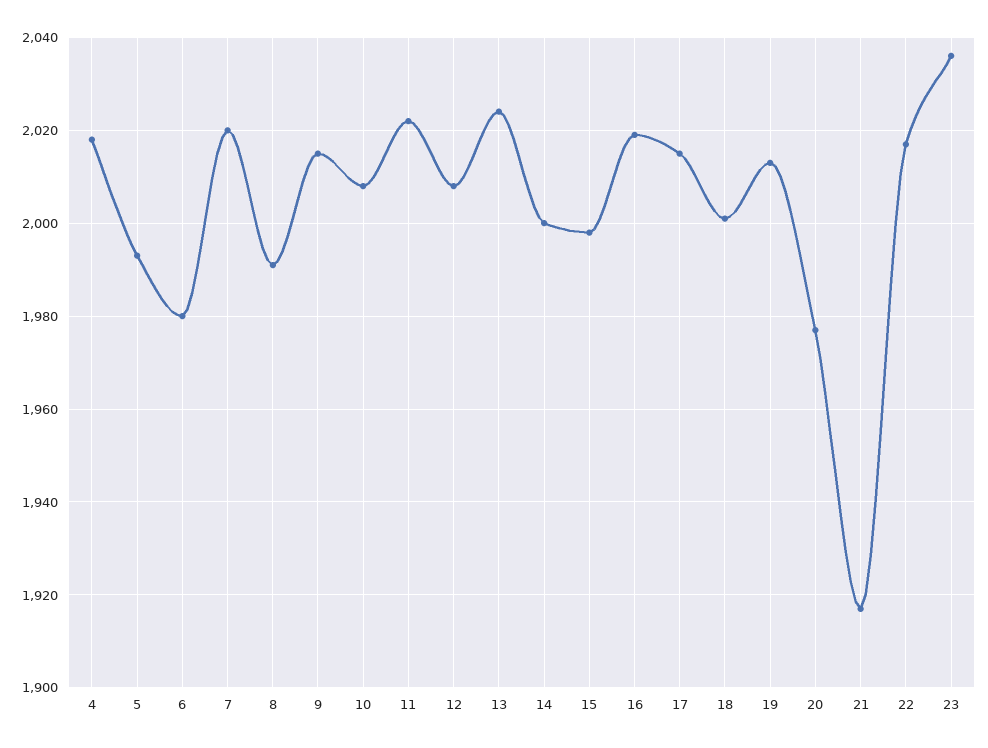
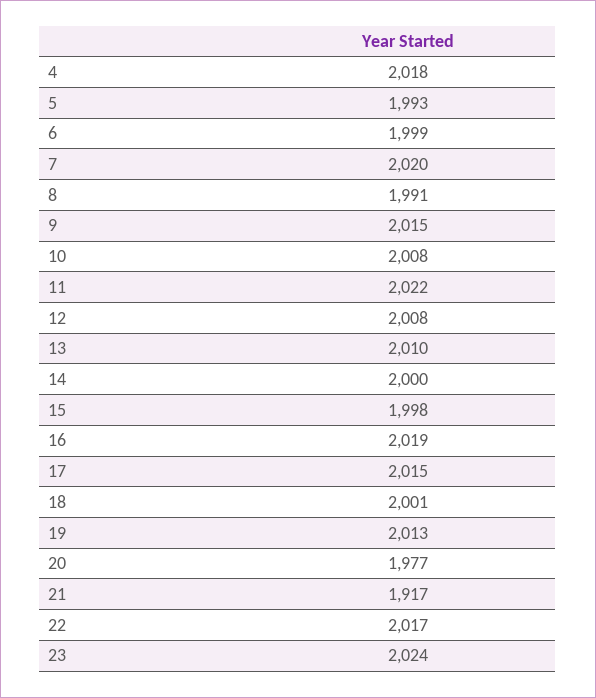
6: 1980 -> 1999
13: 2025 -> 2010
23: 2035 -> 2024

